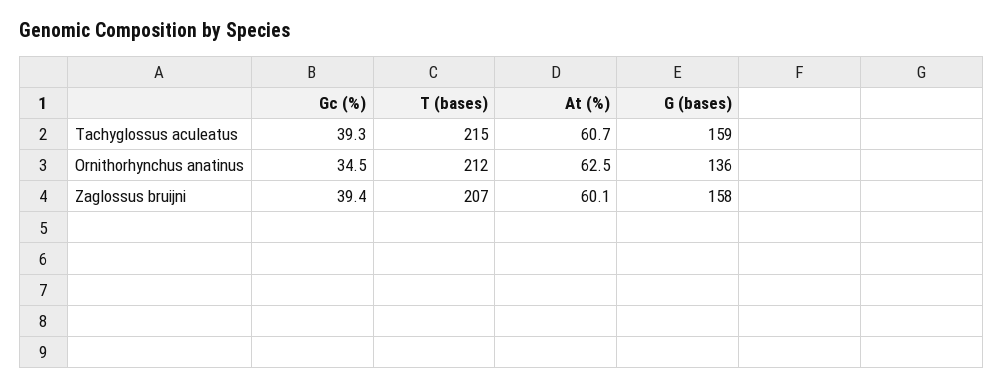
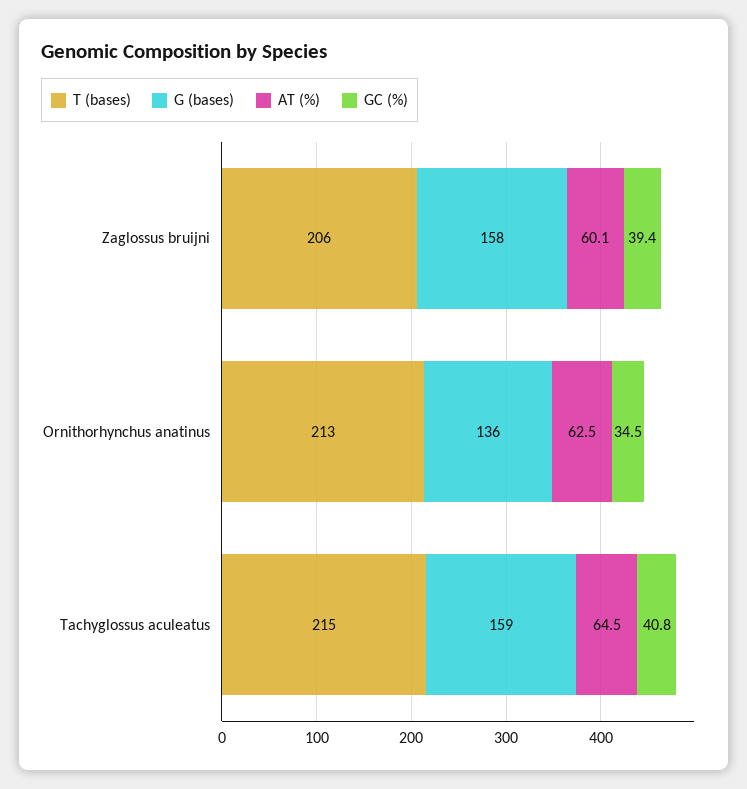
Gc (%), Tachyglossus aculeatus: 39.3 -> 40.8
At (%), Tachyglossus aculeatus: 60.7 -> 64.5
T (bases), Ornithorhynchus anatinus: 212 -> 213
T (bases), Zaglossus bruijni: 207 -> 206

